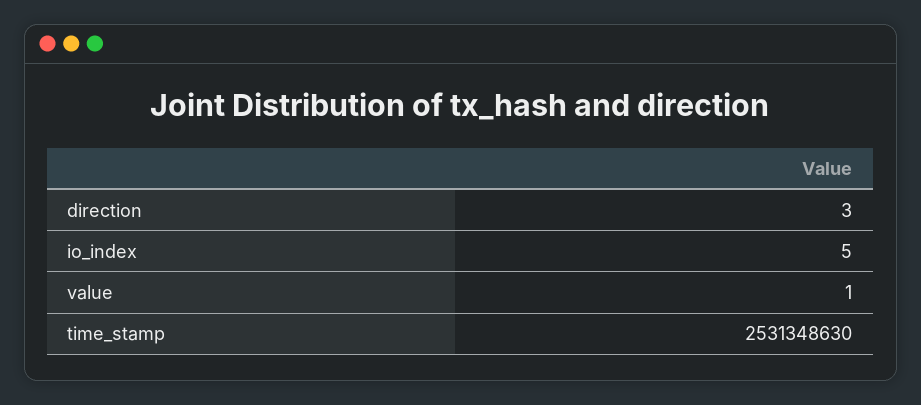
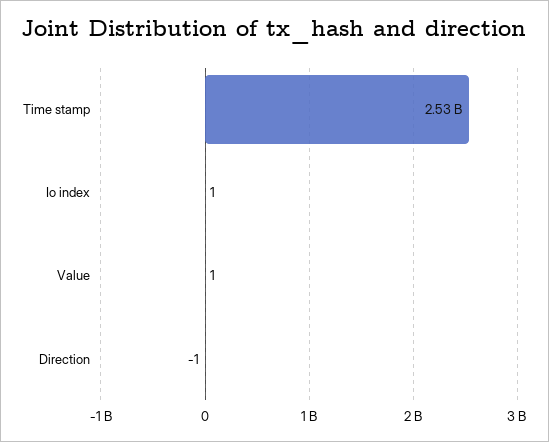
direction: 3 -> -1
io_index: 5 -> 1

